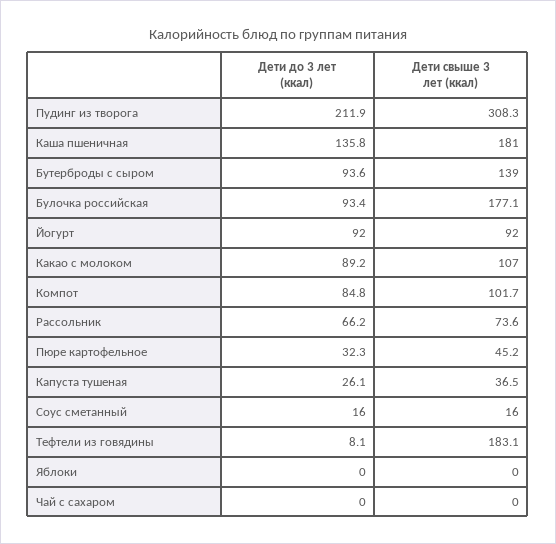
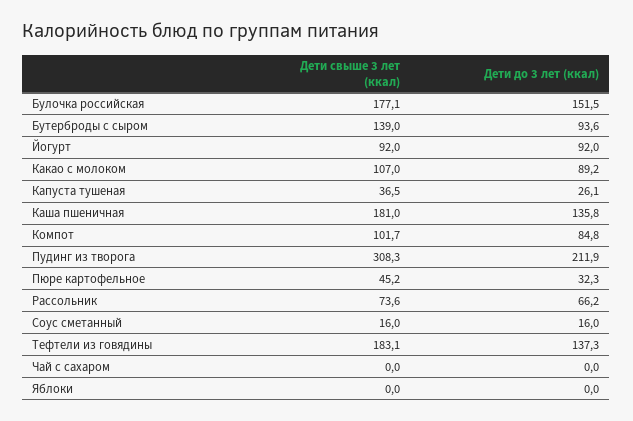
Дети до 3 лет (ккал), Булочка российская: 93.4 -> 151.5
Дети до 3 лет (ккал), Тефтели из говядины: 8.1 -> 137.3

